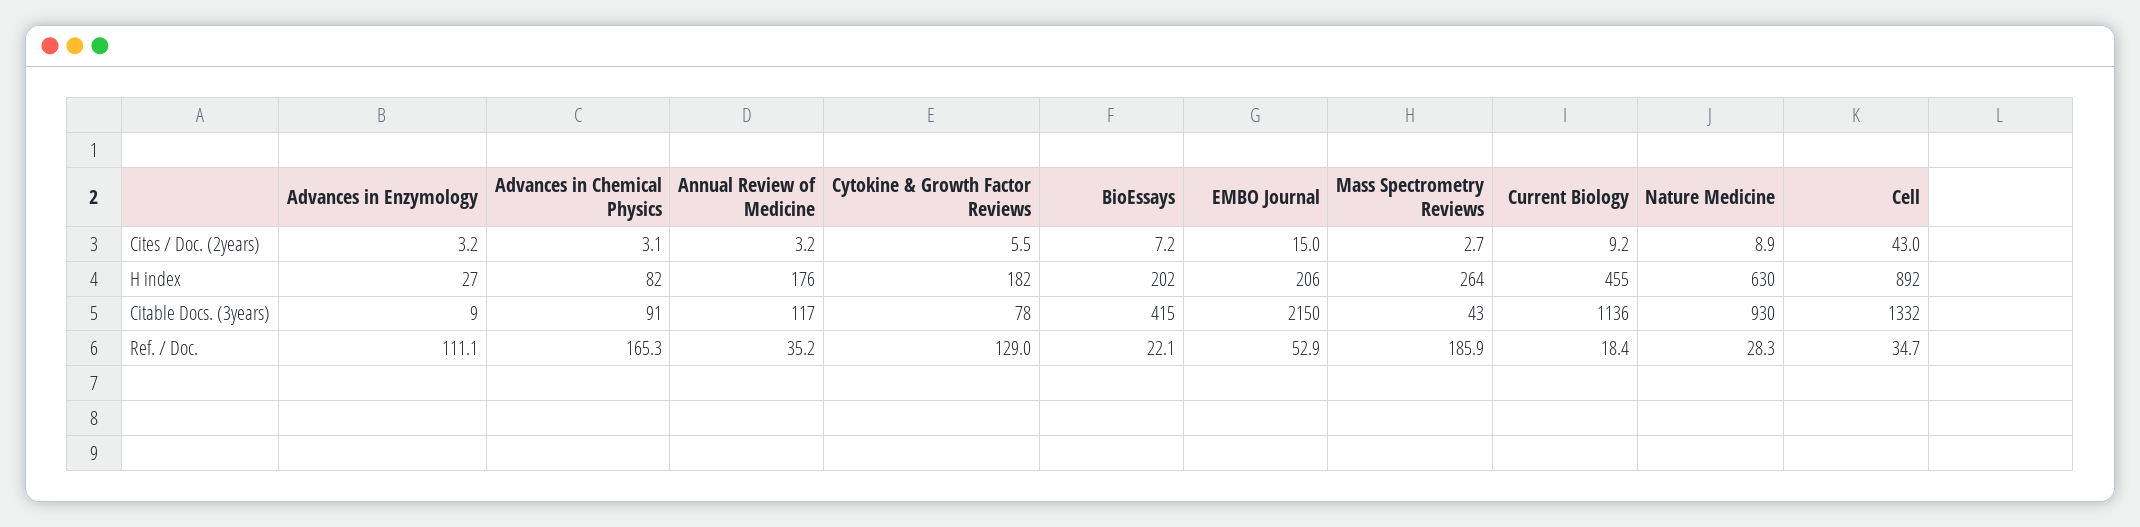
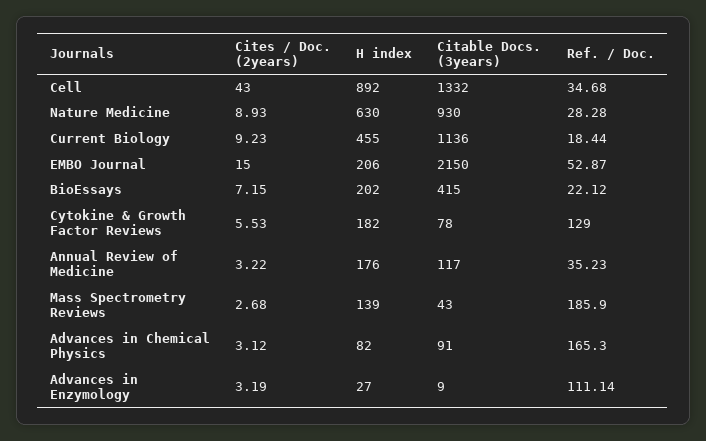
Mass Spectrometry Reviews, H index: 264 -> 139

